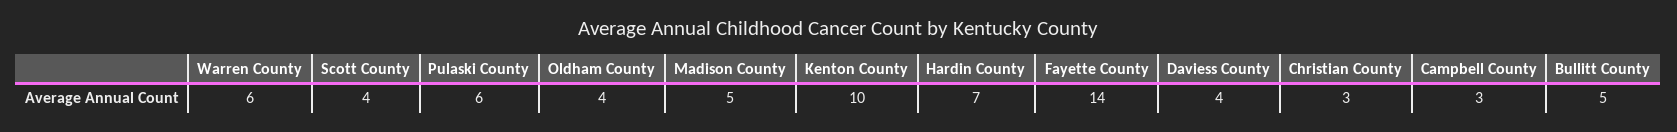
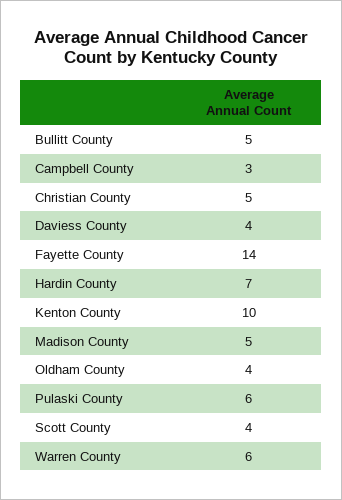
Christian County: 3 -> 5

